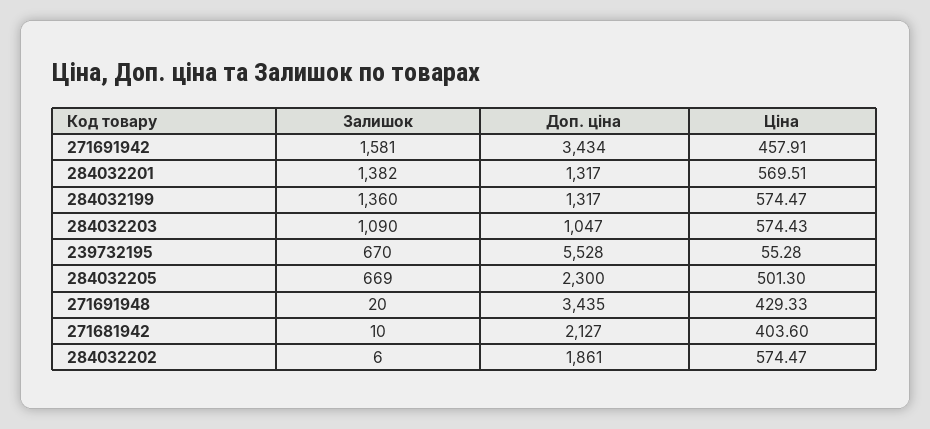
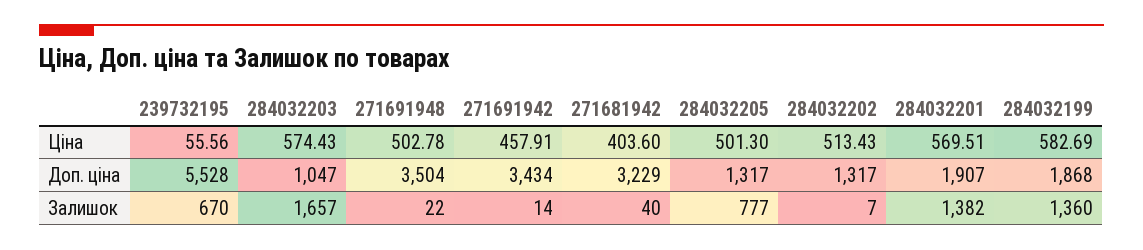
Залишок, 271691942: 1581 -> 14
Доп. ціна, 284032201: 1317 -> 1907
Доп. ціна, 284032199: 1317 -> 1868
Ціна, 284032199: 574.47 -> 582.69
Залишок, 284032203: 1090 -> 1657
Ціна, 239732195: 55.28 -> 55.56
Залишок, 284032205: 669 -> 777
Доп. ціна, 284032205: 2300 -> 1317
Залишок, 271691948: 20 -> 22
Доп. ціна, 271691948: 3435 -> 3504
Ціна, 271691948: 429.33 -> 502.78
Залишок, 271681942: 10 -> 40
Доп. ціна, 271681942: 2127 -> 3229
Залишок, 284032202: 6 -> 7
Доп. ціна, 284032202: 1861 -> 1317
Ціна, 284032202: 574.47 -> 513.43

